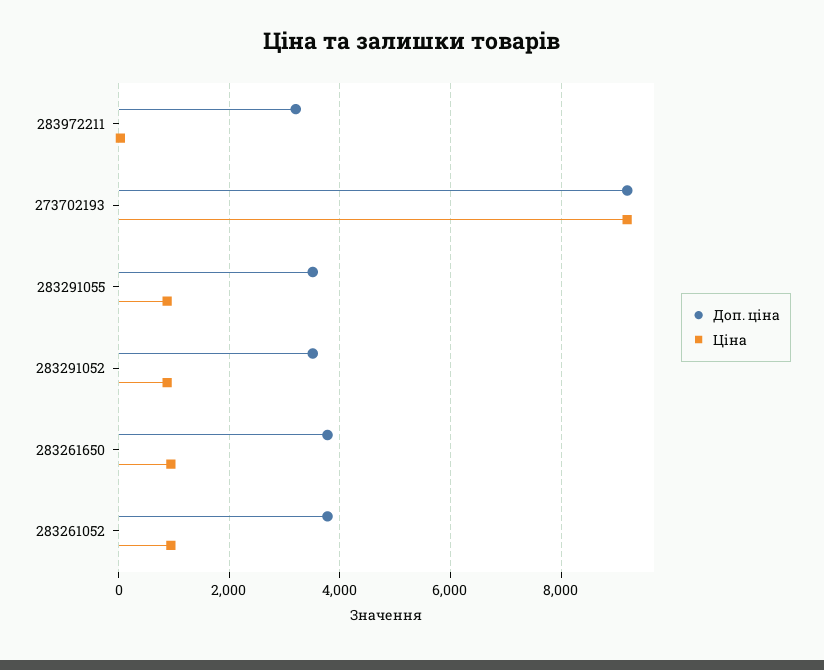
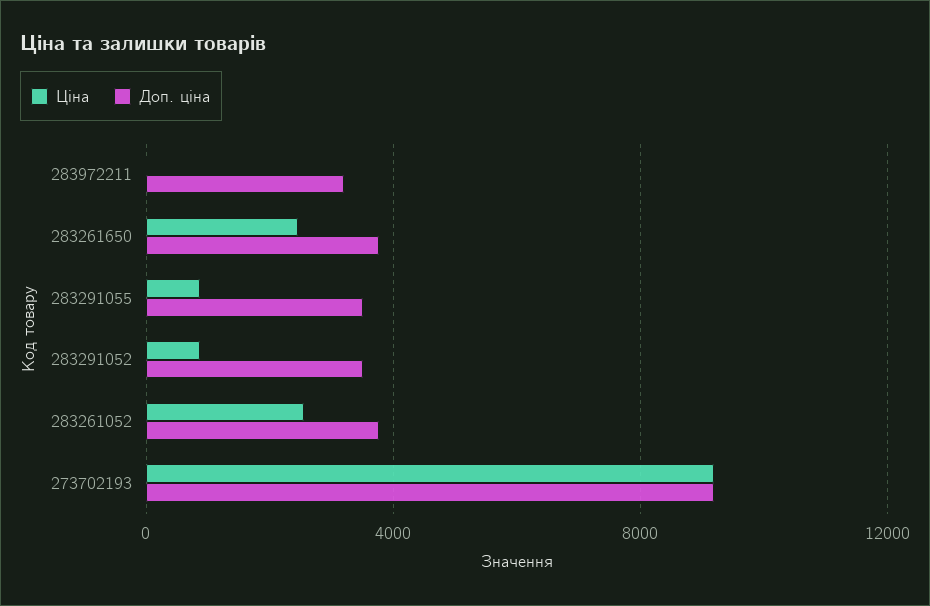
Ціна, 283261650: 1000 -> 2500
Ціна, 283261052: 1000 -> 2500

